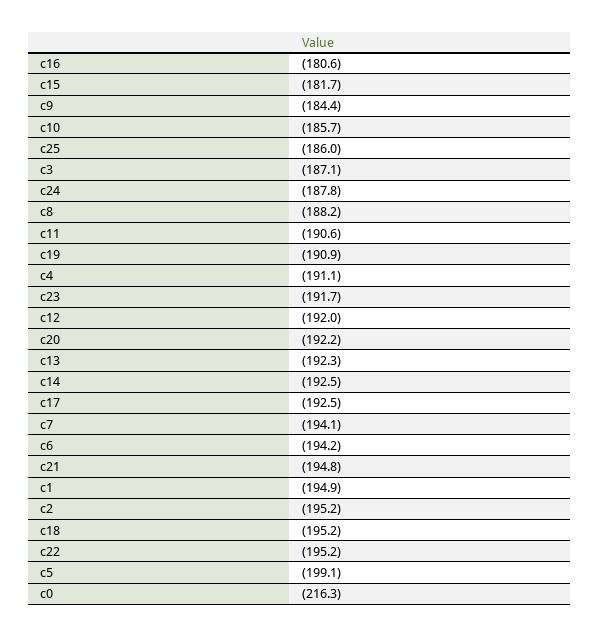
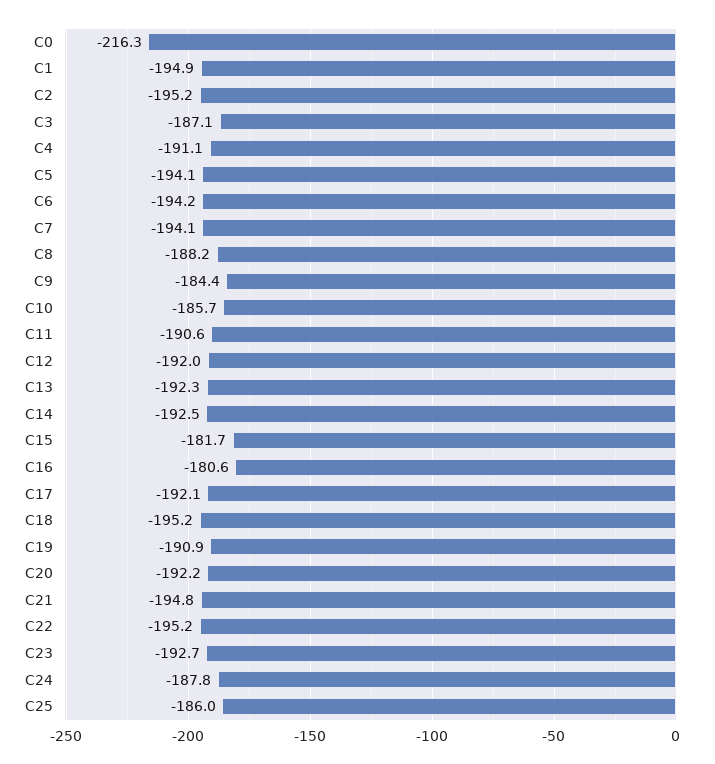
c23: -191.7 -> -192.7
c17: -192.5 -> -192.1
c5: -199.1 -> -194.1

